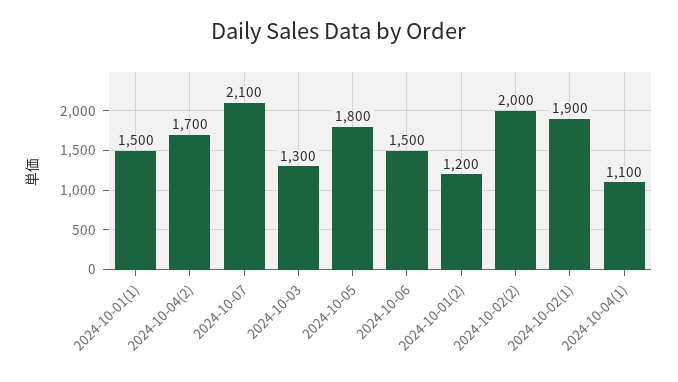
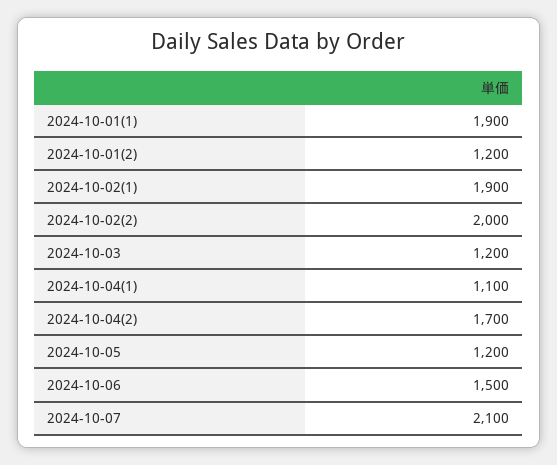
2024-10-01(1): 1500 -> 1900
2024-10-03: 1300 -> 1200
2024-10-05: 1800 -> 1200

